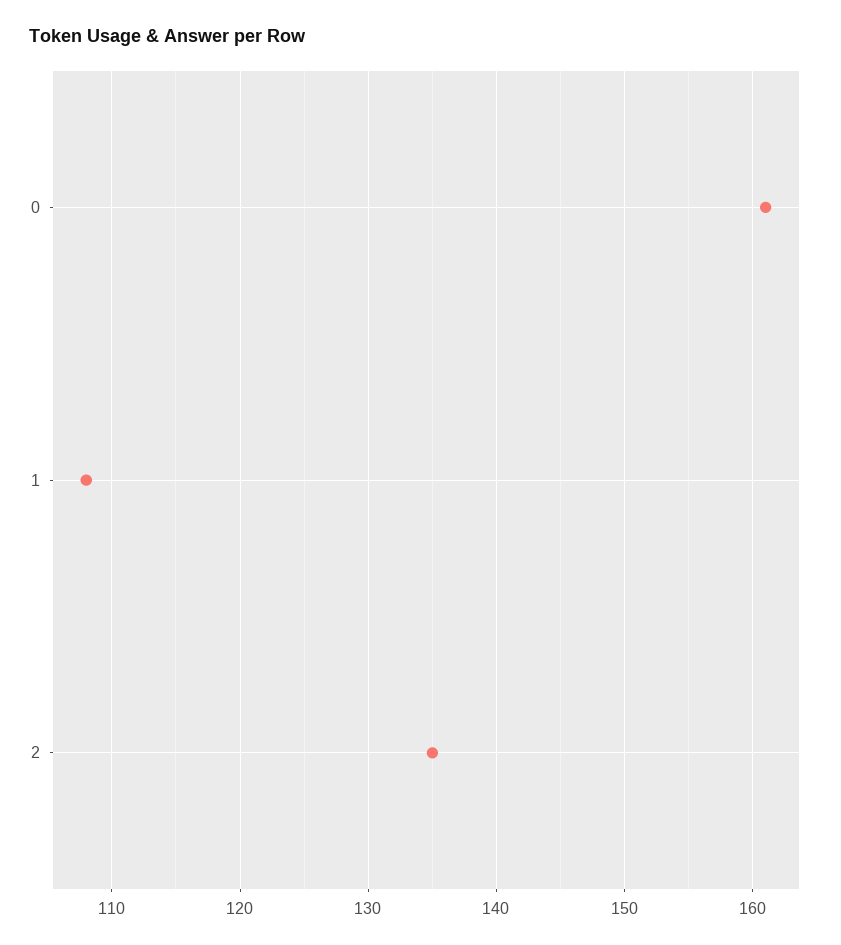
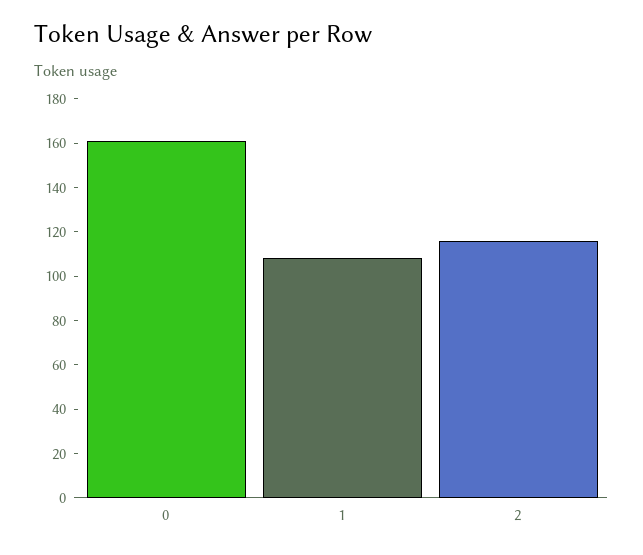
2: 135 -> 115

